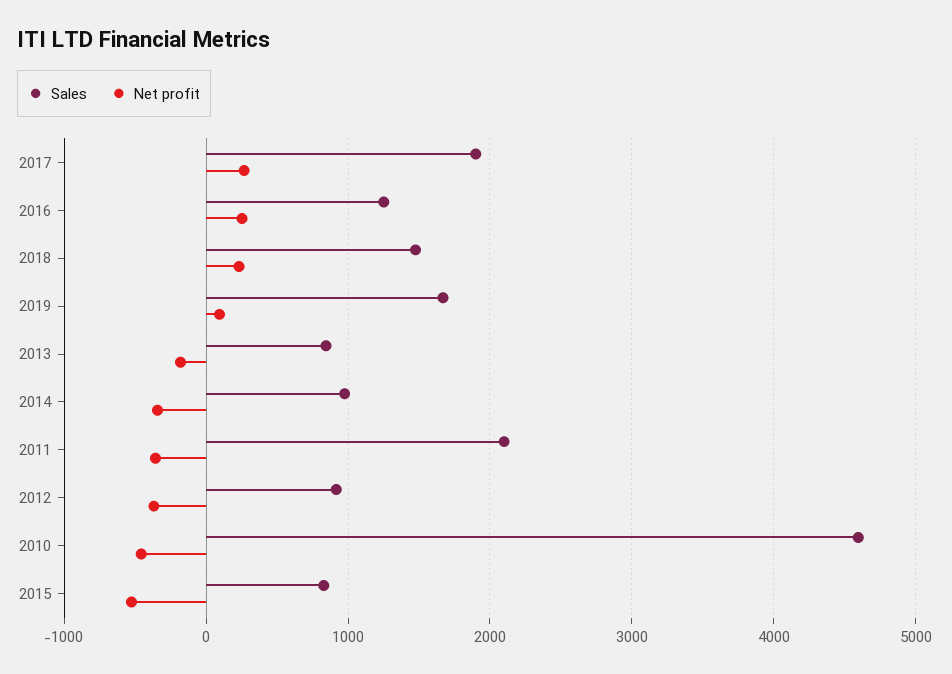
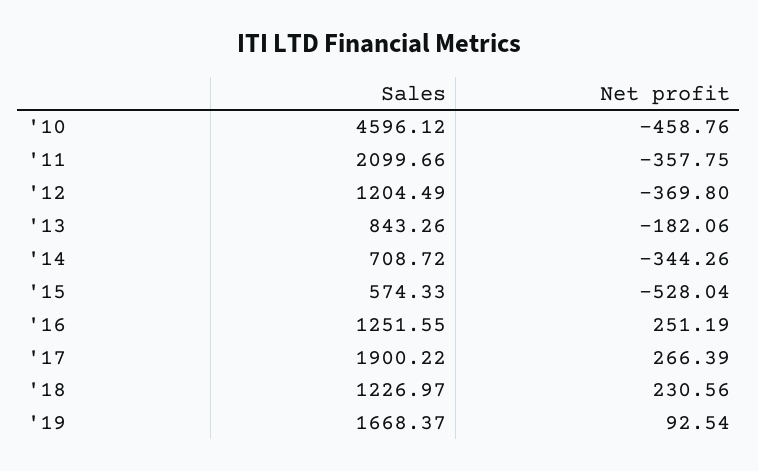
Sales, 2018: 1500 -> 1226.97
Sales, 2014: 1000 -> 708.72
Sales, 2012: 900 -> 1204.49
Sales, 2015: 800 -> 574.33

